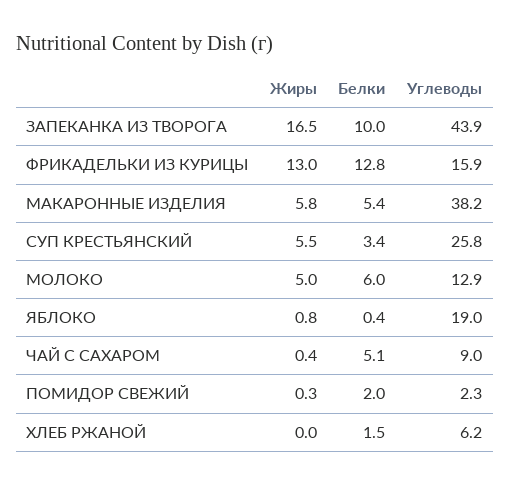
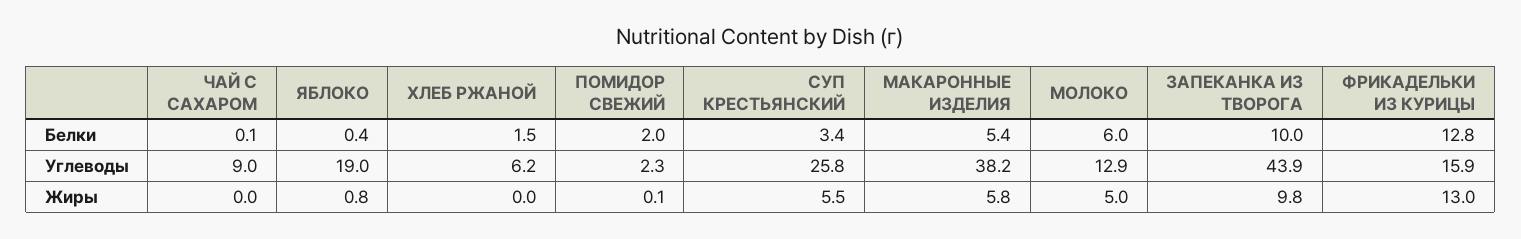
Жиры, ЗАПЕКАНКА ИЗ ТВОРОГА: 16.5 -> 9.8
Жиры, ЧАЙ С САХАРОМ: 0.4 -> 0
Белки, ЧАЙ С САХАРОМ: 5.1 -> 0.1
Жиры, ПОМИДОР СВЕЖИЙ: 0.3 -> 0.1

